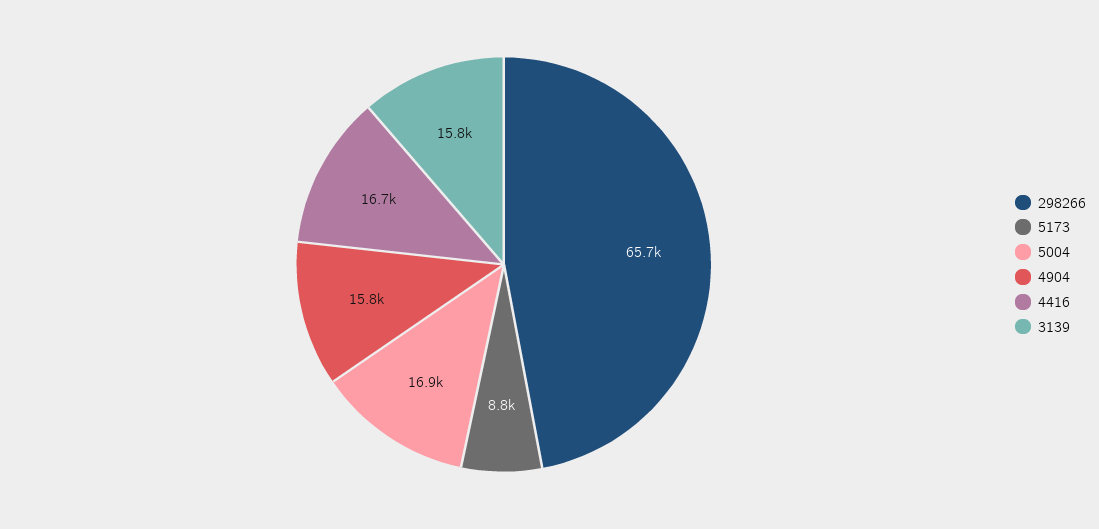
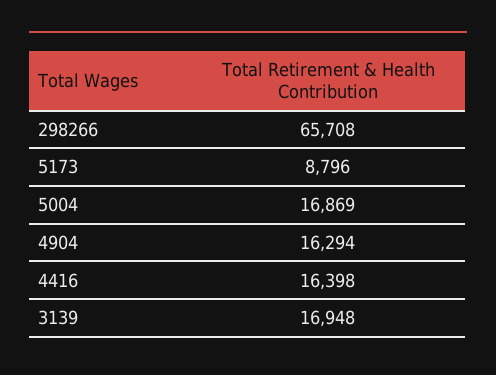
4904: 15800 -> 16294
4416: 16700 -> 16398
3139: 15800 -> 16948

